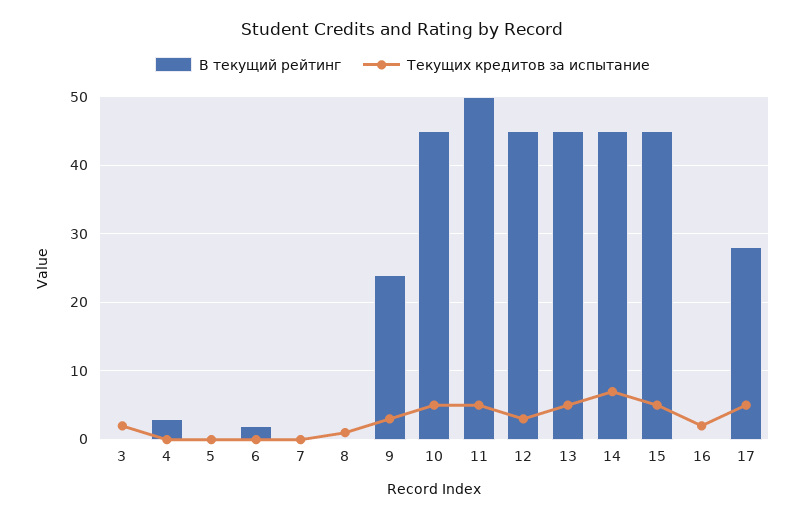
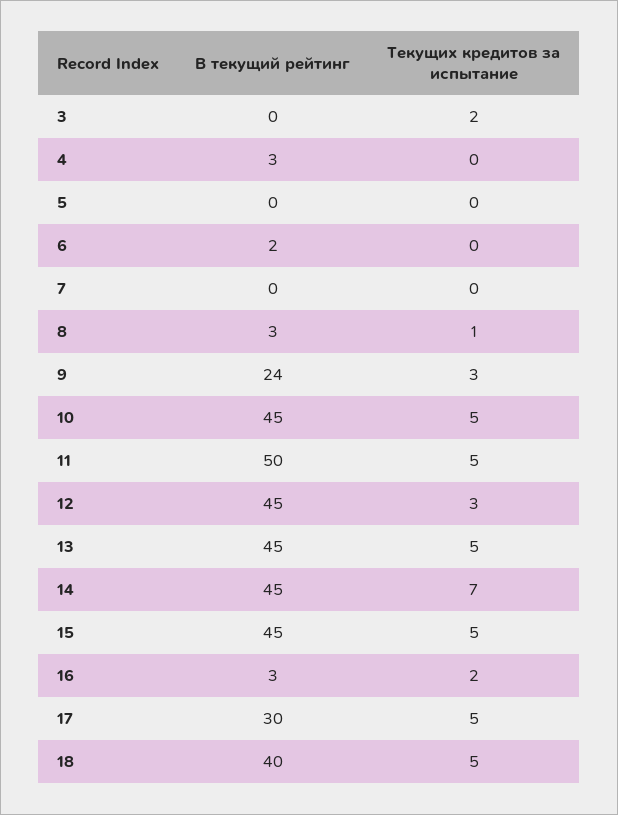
В текущий рейтинг, 8: 0 -> 3
В текущий рейтинг, 16: 0 -> 3
В текущий рейтинг, 17: 28 -> 30
В текущий рейтинг, 18: none -> 40
Текущих кредитов за испытание, 18: none -> 5

